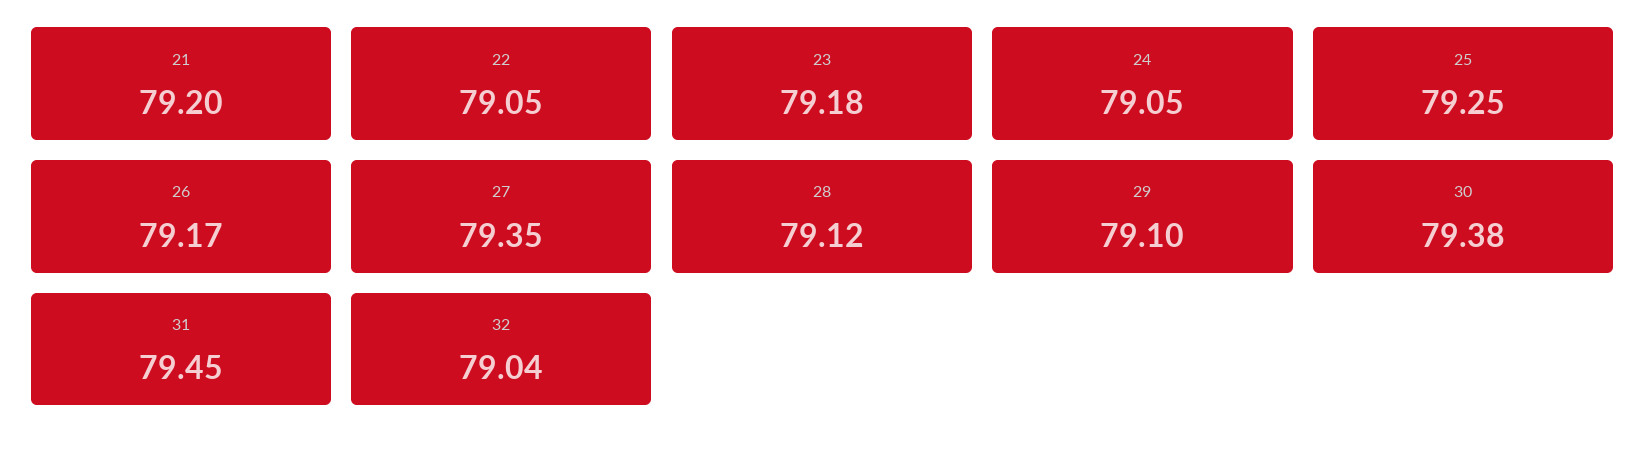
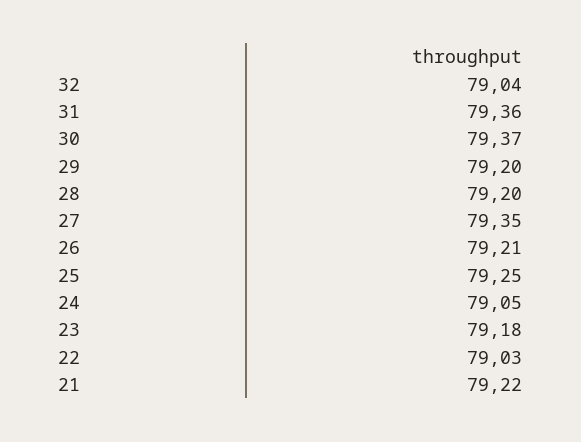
21: 79.2 -> 79.22
22: 79.05 -> 79.03
26: 79.17 -> 79.21
28: 79.12 -> 79.2
29: 79.1 -> 79.2
30: 79.38 -> 79.37
31: 79.45 -> 79.36

